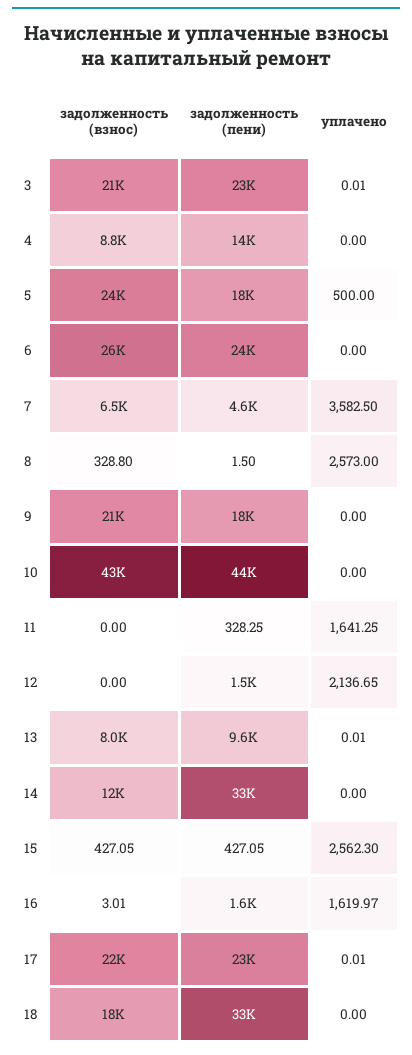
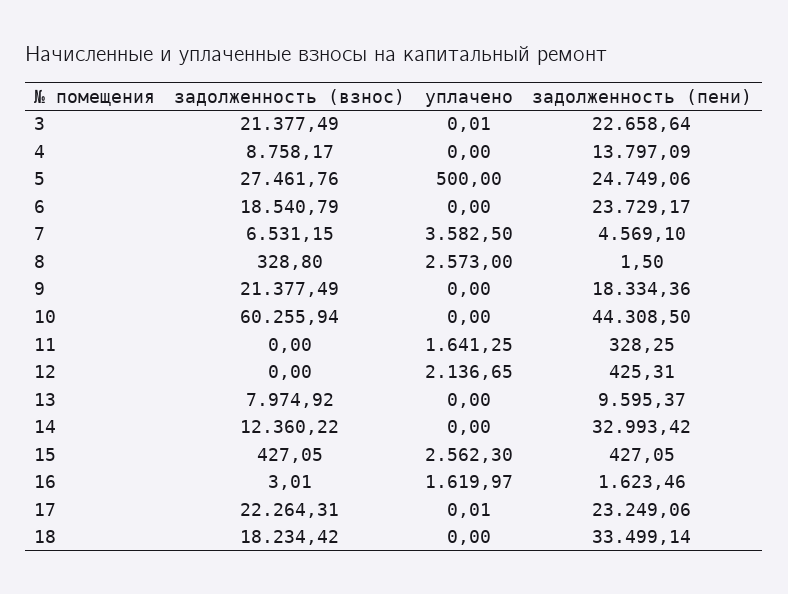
задолженность (взнос), 5: 24000 -> 27461.76
задолженность (пени), 5: 18000 -> 24749.06
задолженность (взнос), 6: 26000 -> 18540.79
задолженность (взнос), 10: 43000 -> 60255.94
задолженность (пени), 12: 1500 -> 425.31
уплачено, 13: 0.01 -> 0

